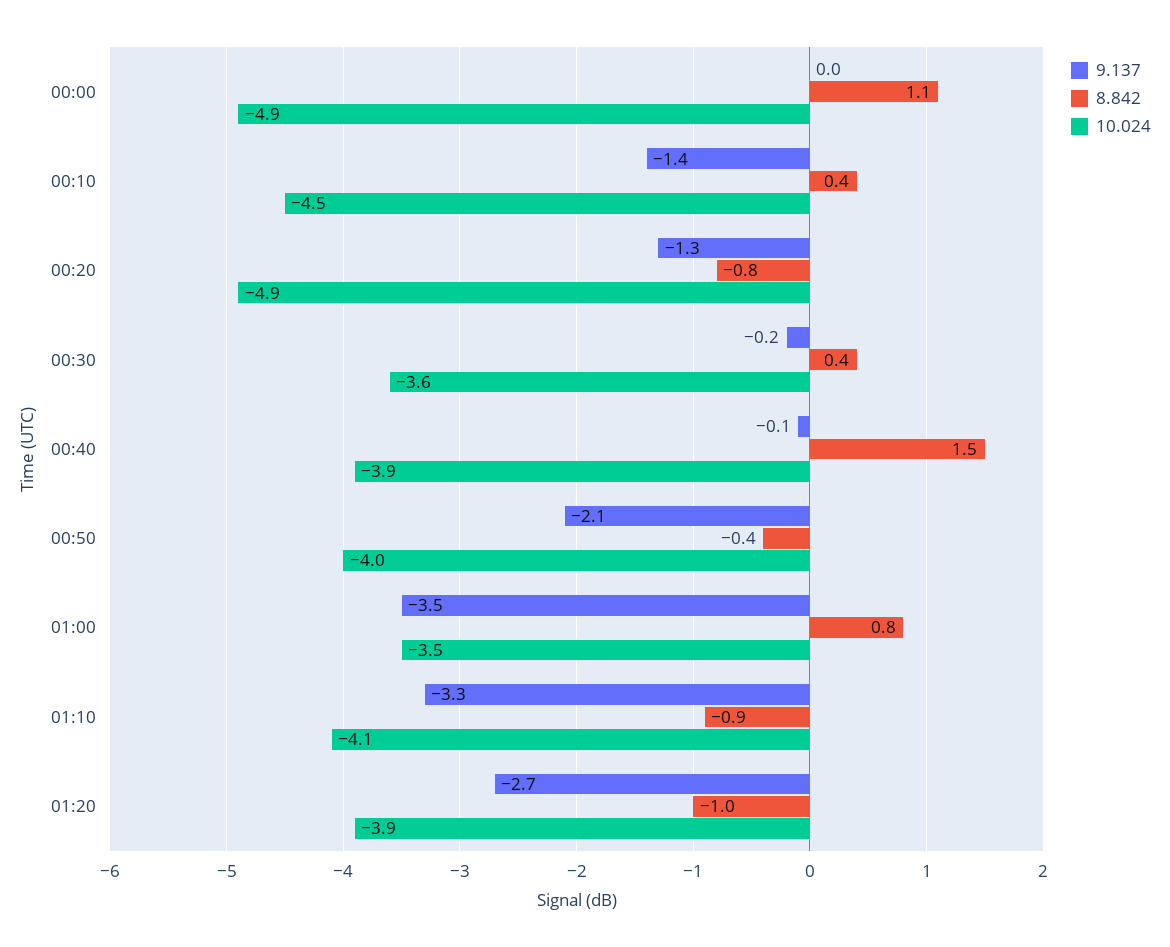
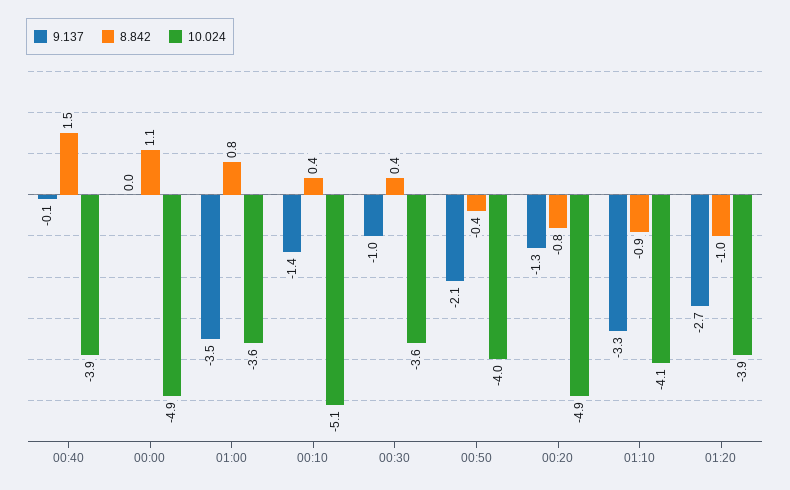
10.024, 00:10: -4.5 -> -5.1
9.137, 00:30: -0.2 -> -1
10.024, 01:00: -3.5 -> -3.6

